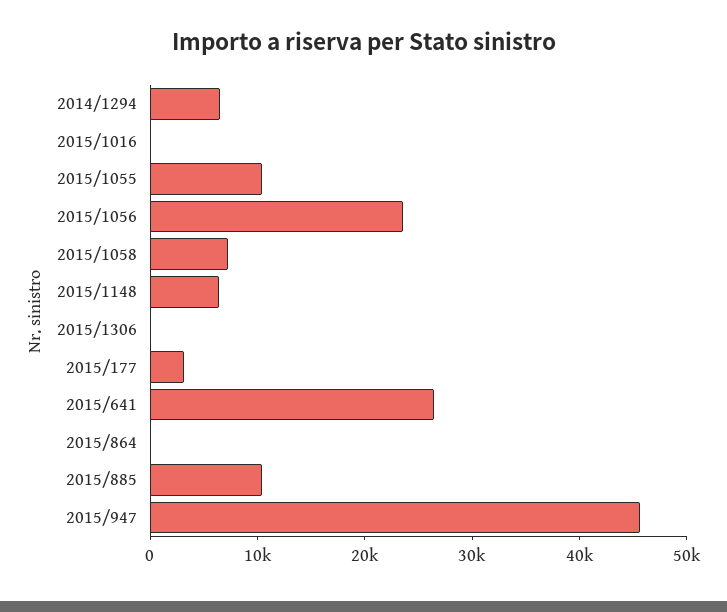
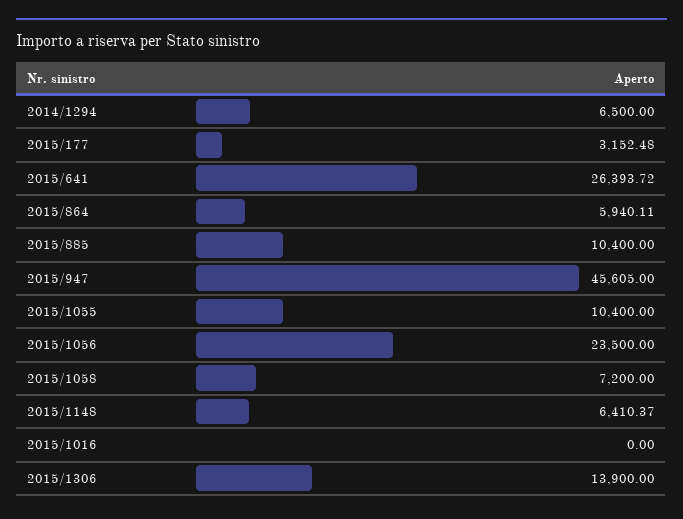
2015/1306: 0 -> 13900
2015/864: 0 -> 5940.11

